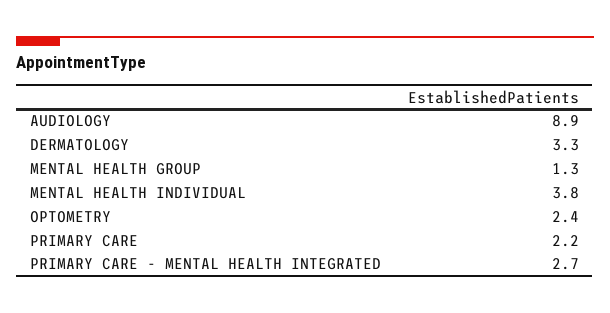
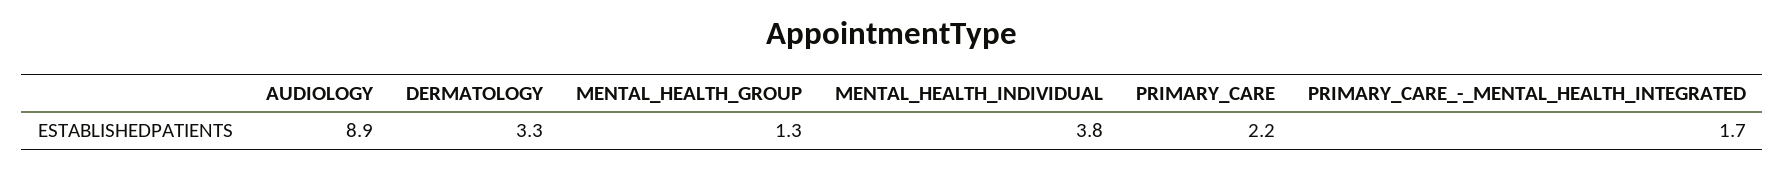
OPTOMETRY: 2.4 -> none
PRIMARY CARE - MENTAL HEALTH INTEGRATED: 2.7 -> 1.7

